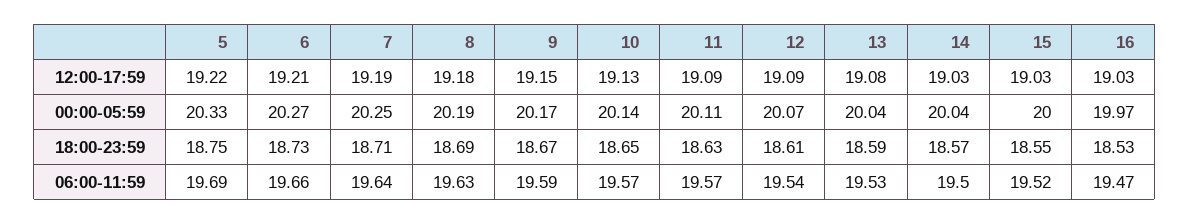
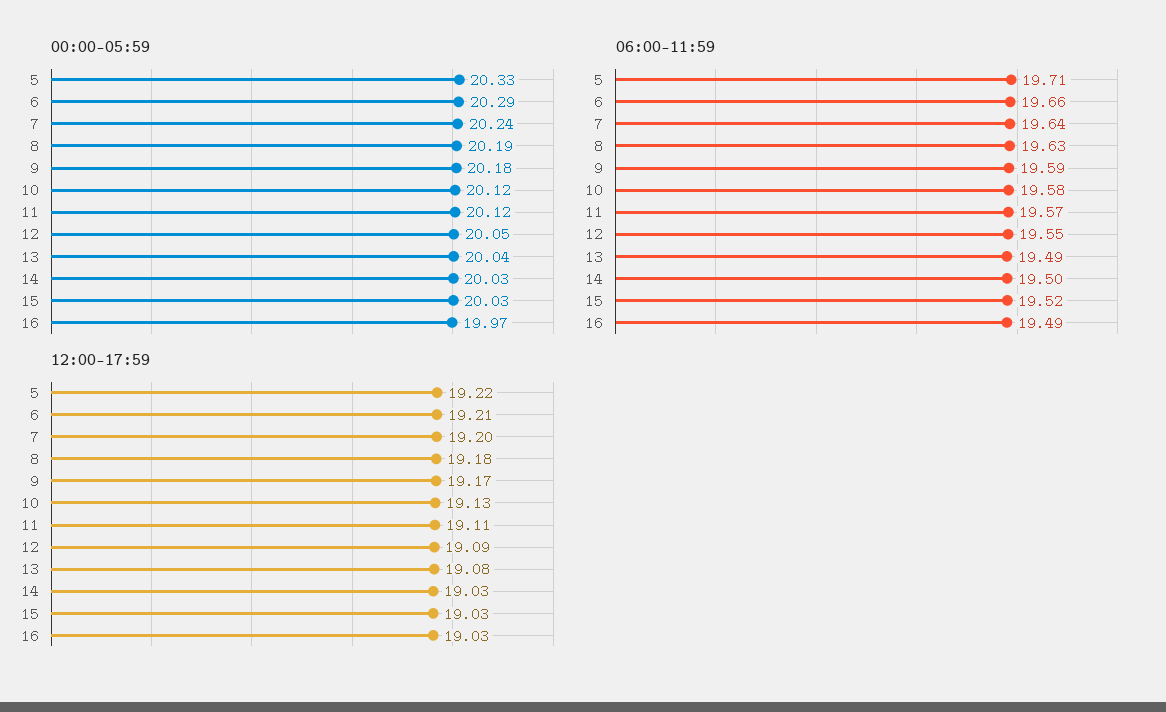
12:00-17:59, 7: 19.19 -> 19.2
12:00-17:59, 9: 19.15 -> 19.17
12:00-17:59, 11: 19.09 -> 19.11
00:00-05:59, 6: 20.27 -> 20.29
00:00-05:59, 7: 20.25 -> 20.24
00:00-05:59, 9: 20.17 -> 20.18
00:00-05:59, 10: 20.14 -> 20.12
00:00-05:59, 11: 20.11 -> 20.12
00:00-05:59, 12: 20.07 -> 20.05
00:00-05:59, 14: 20.04 -> 20.03
00:00-05:59, 15: 20 -> 20.03
18:00-23:59, 5: 18.75 -> none
18:00-23:59, 6: 18.73 -> none
18:00-23:59, 7: 18.71 -> none
18:00-23:59, 8: 18.69 -> none
18:00-23:59, 9: 18.67 -> none
18:00-23:59, 10: 18.65 -> none
18:00-23:59, 11: 18.63 -> none
18:00-23:59, 12: 18.61 -> none
18:00-23:59, 13: 18.59 -> none
18:00-23:59, 14: 18.57 -> none
18:00-23:59, 15: 18.55 -> none
18:00-23:59, 16: 18.53 -> none
06:00-11:59, 5: 19.69 -> 19.71
06:00-11:59, 10: 19.57 -> 19.58
06:00-11:59, 12: 19.54 -> 19.55
06:00-11:59, 13: 19.53 -> 19.49
06:00-11:59, 16: 19.47 -> 19.49

